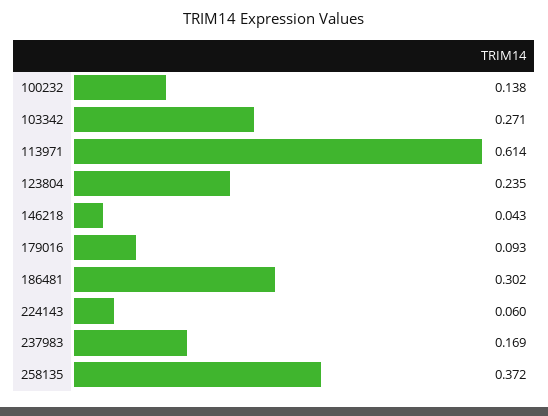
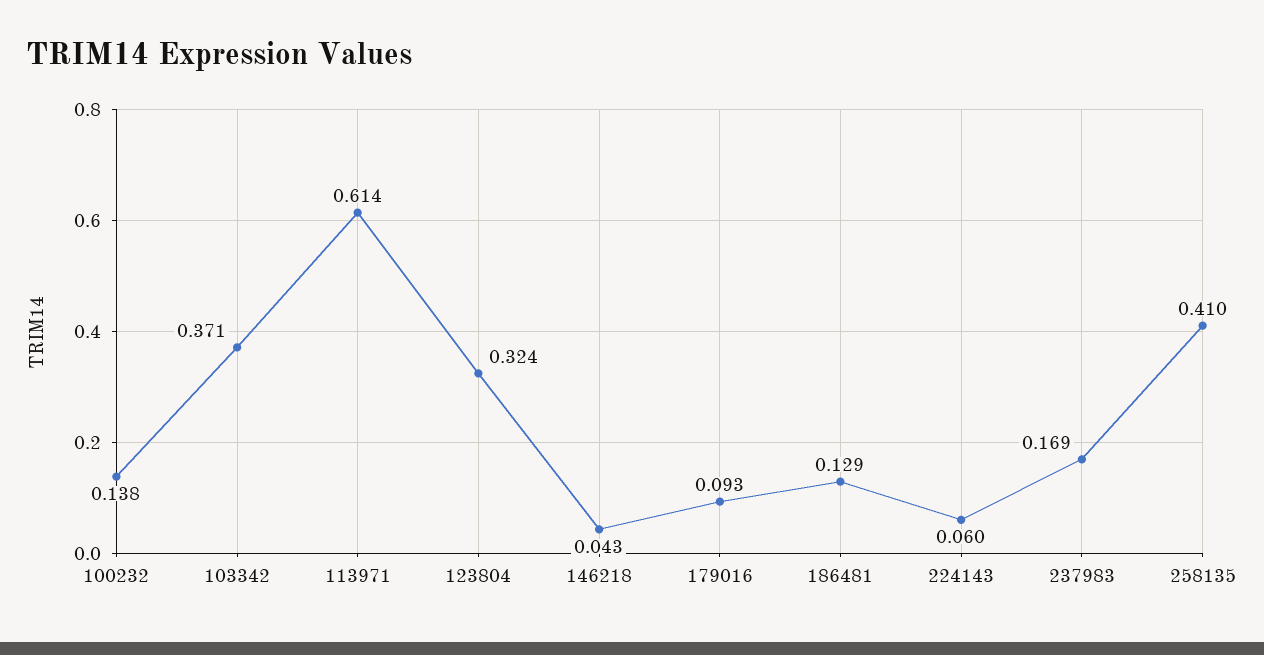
103342: 0.271 -> 0.371
123804: 0.235 -> 0.324
186481: 0.302 -> 0.129
258135: 0.372 -> 0.41

